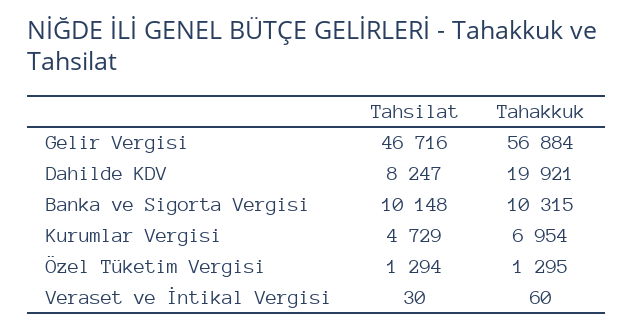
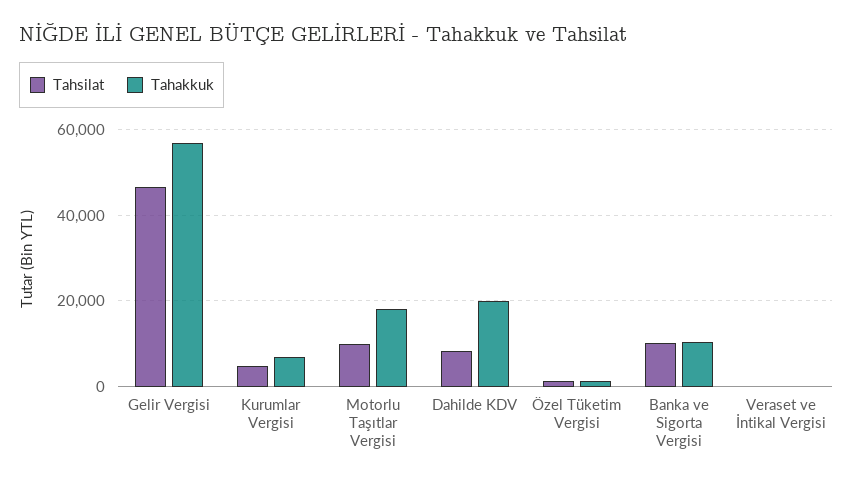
Tahsilat, Motorlu Taşıtlar Vergisi: none -> 10000
Tahakkuk, Motorlu Taşıtlar Vergisi: none -> 18000

